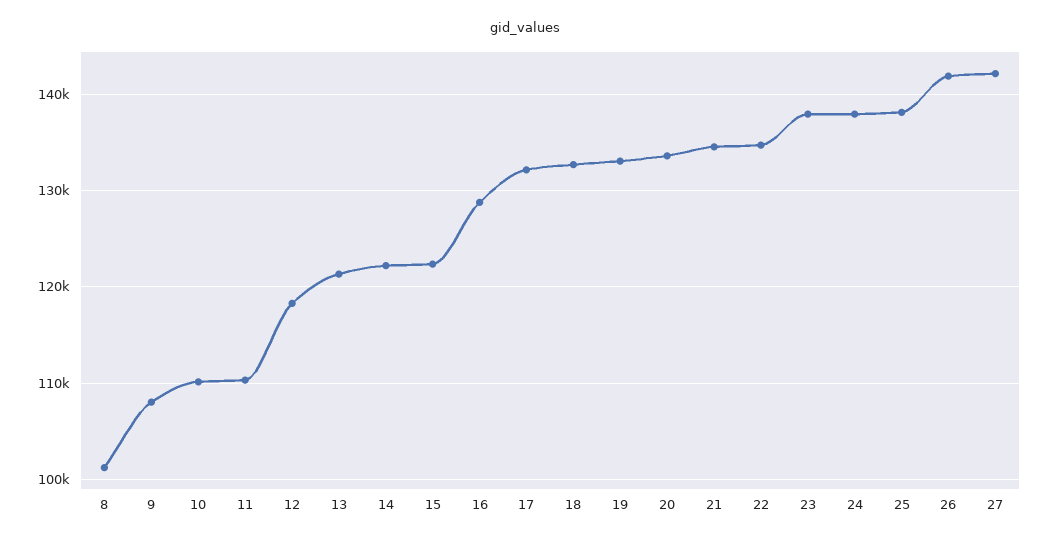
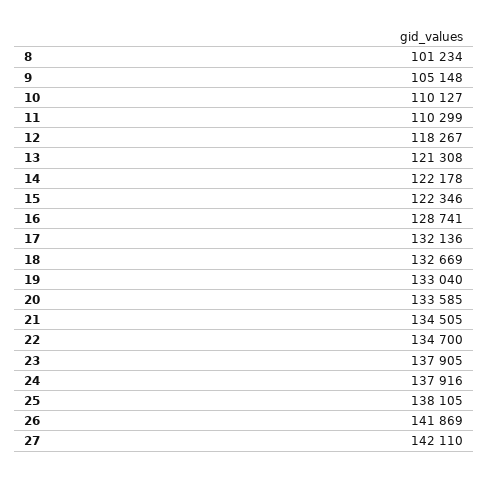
9: 108000 -> 105148

